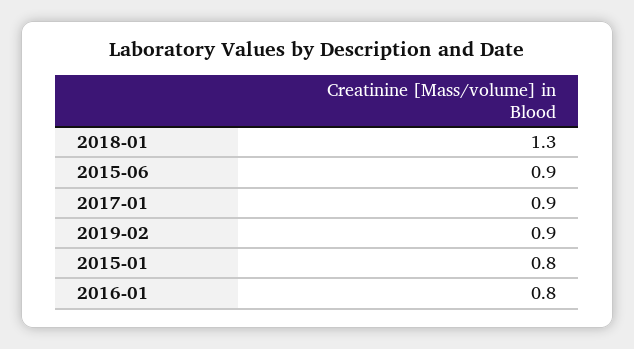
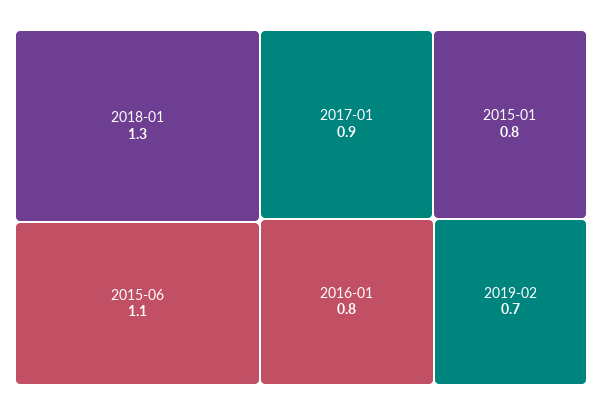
2015-06: 0.9 -> 1.1
2019-02: 0.9 -> 0.7

